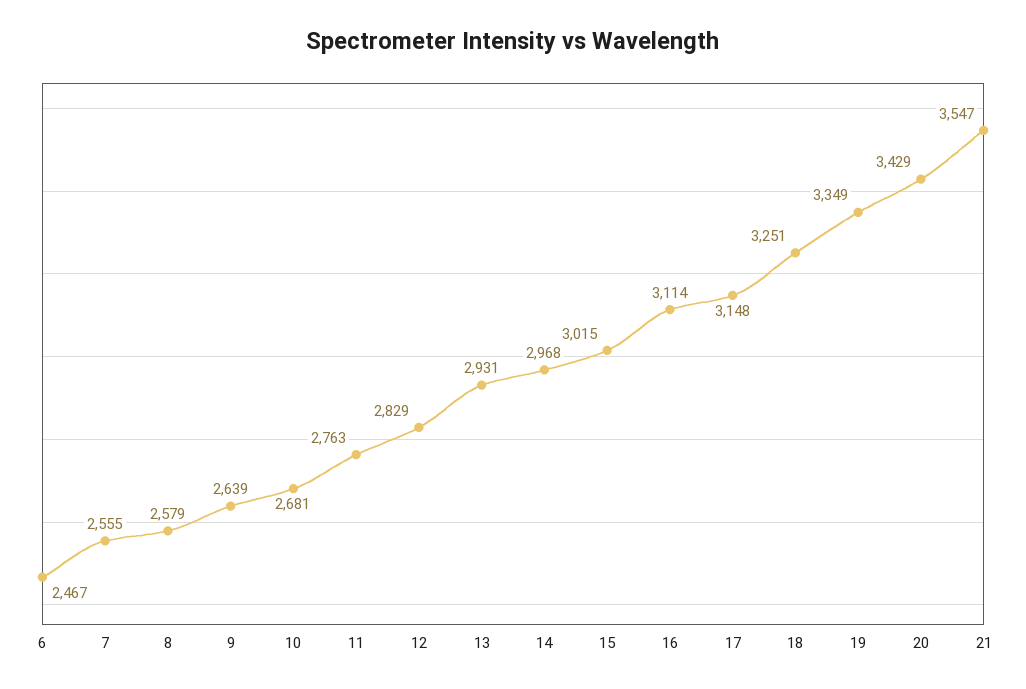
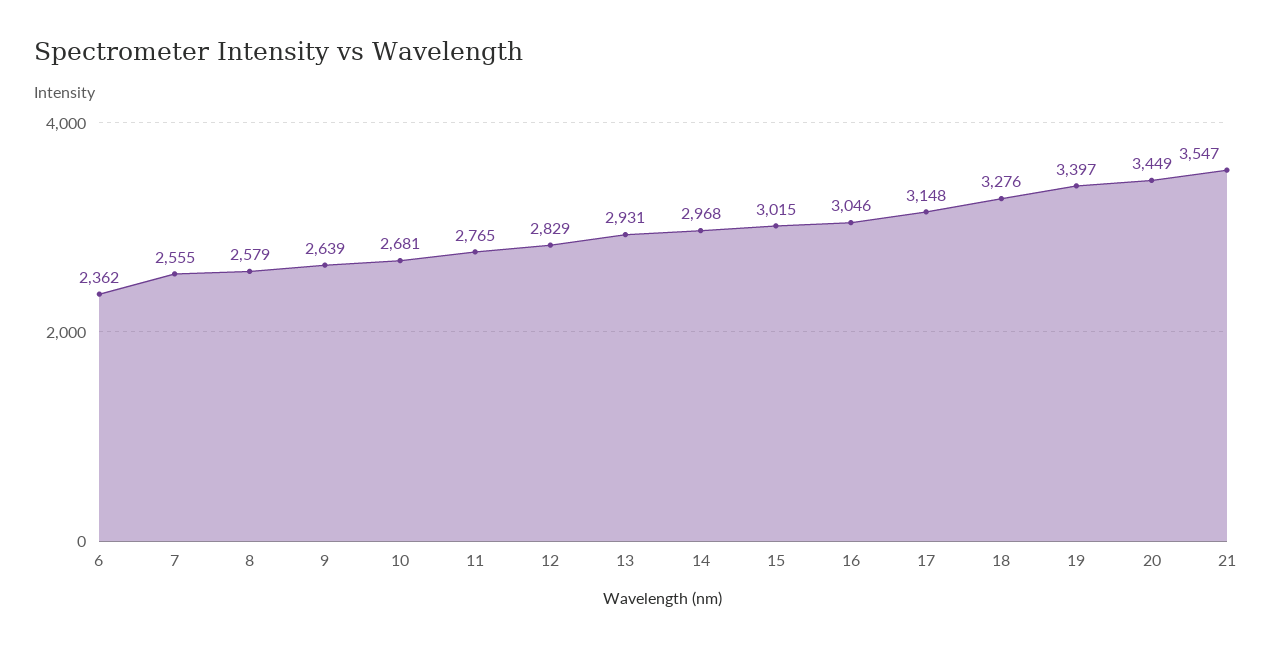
6: 2467 -> 2362
11: 2763 -> 2765
16: 3114 -> 3046
18: 3251 -> 3276
19: 3349 -> 3397
20: 3429 -> 3449

